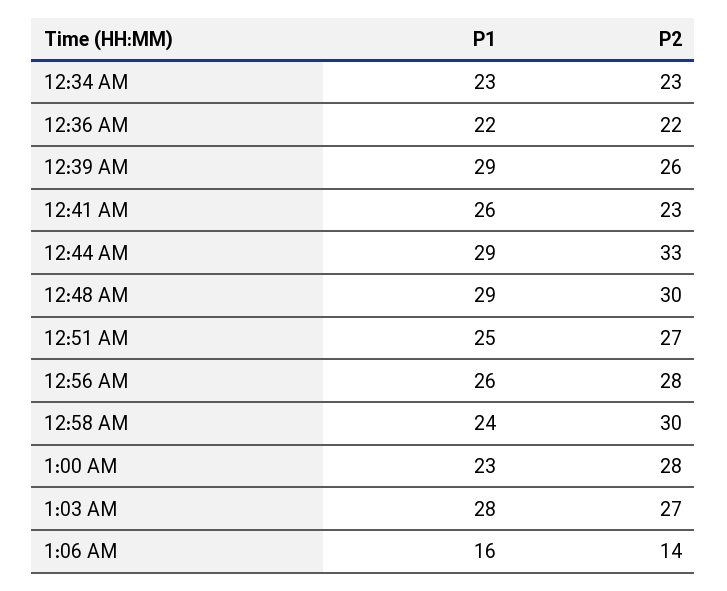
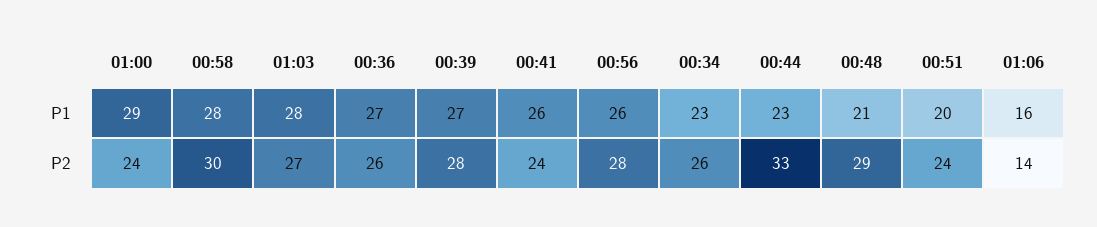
P2, 12:34 AM: 23 -> 26
P1, 12:36 AM: 22 -> 27
P2, 12:36 AM: 22 -> 26
P1, 12:39 AM: 29 -> 27
P2, 12:39 AM: 26 -> 28
P2, 12:41 AM: 23 -> 24
P1, 12:44 AM: 29 -> 23
P1, 12:48 AM: 29 -> 21
P2, 12:48 AM: 30 -> 29
P1, 12:51 AM: 25 -> 20
P2, 12:51 AM: 27 -> 24
P1, 12:58 AM: 24 -> 28
P1, 1:00 AM: 23 -> 29
P2, 1:00 AM: 28 -> 24

